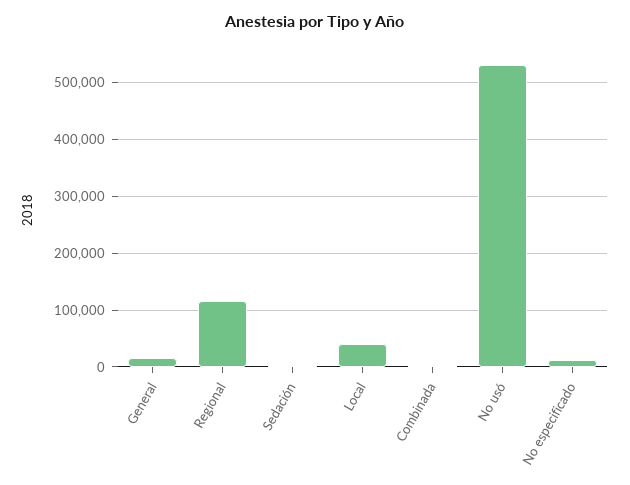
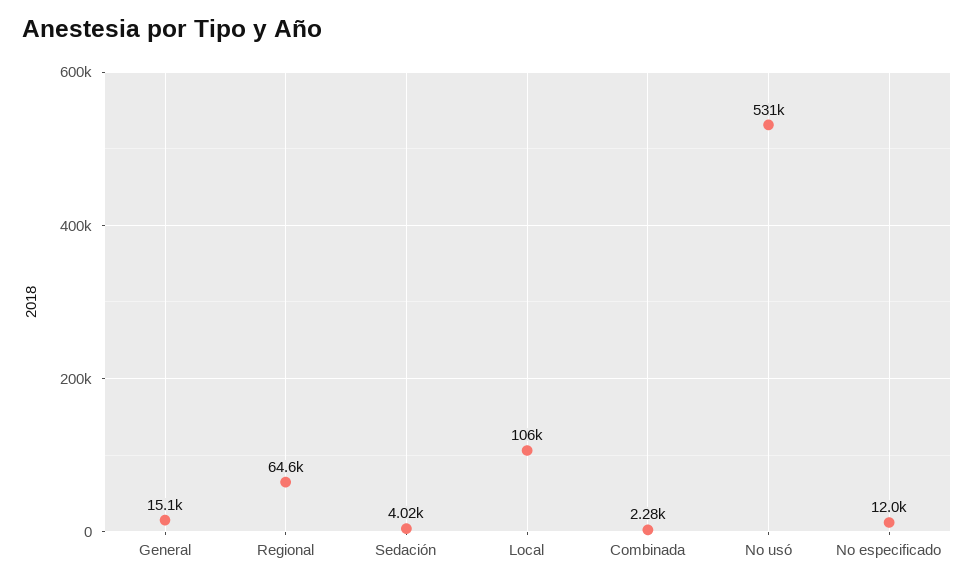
Regional: 120000 -> 64600
Local: 40000 -> 106000

